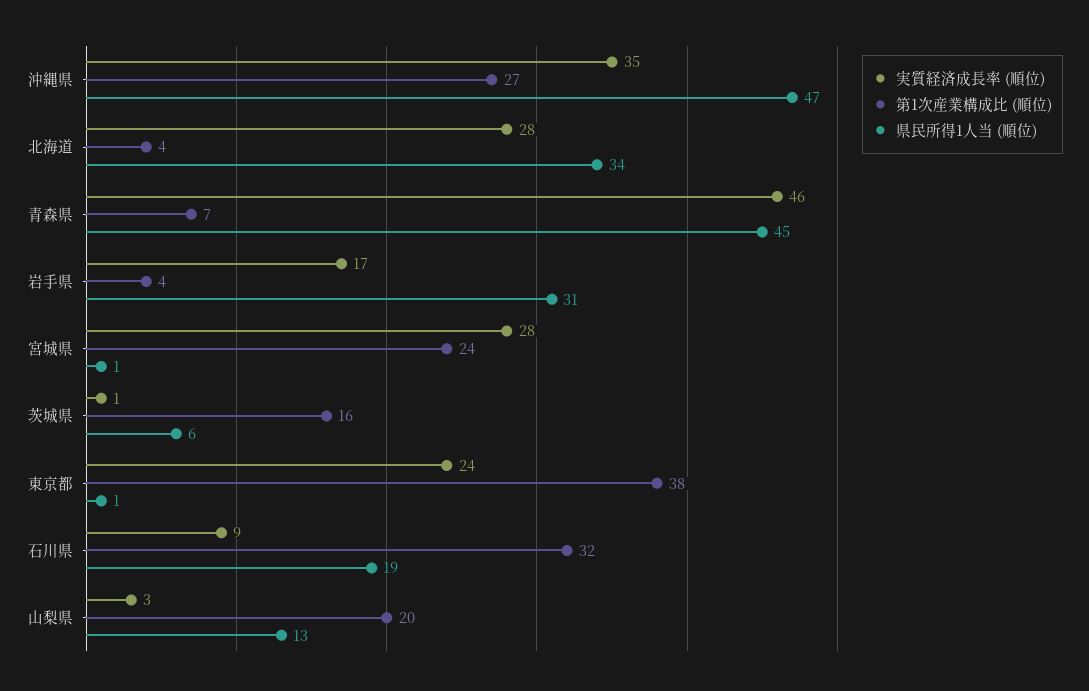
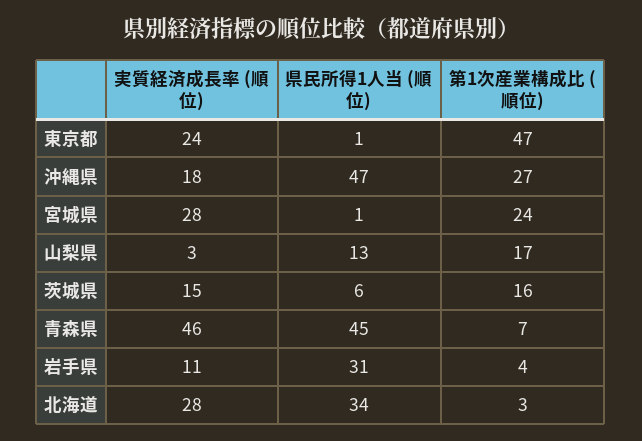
実質経済成長率 (順位), 沖縄県: 35 -> 18
第1次産業構成比 (順位), 北海道: 4 -> 3
実質経済成長率 (順位), 岩手県: 17 -> 11
実質経済成長率 (順位), 茨城県: 1 -> 15
第1次産業構成比 (順位), 東京都: 38 -> 47
実質経済成長率 (順位), 石川県: 9 -> none
第1次産業構成比 (順位), 石川県: 32 -> none
県民所得1人当 (順位), 石川県: 19 -> none
第1次産業構成比 (順位), 山梨県: 20 -> 17

